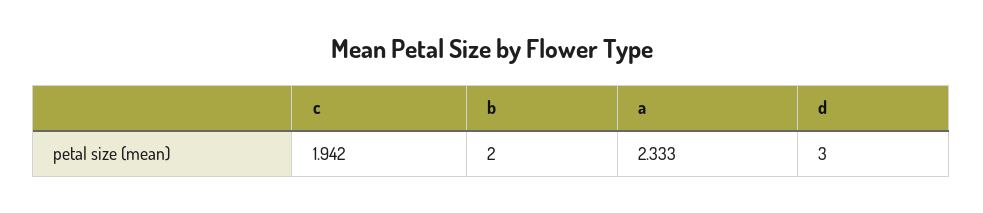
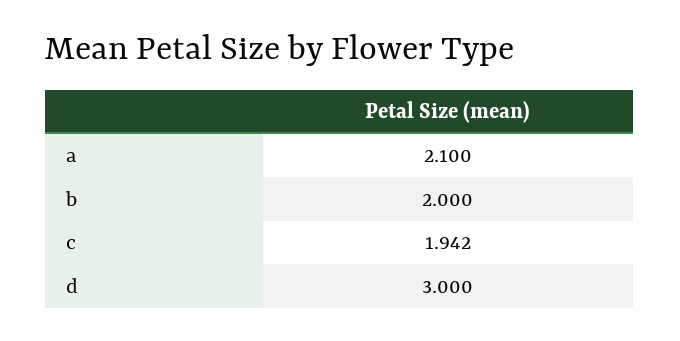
a: 2.333 -> 2.1

